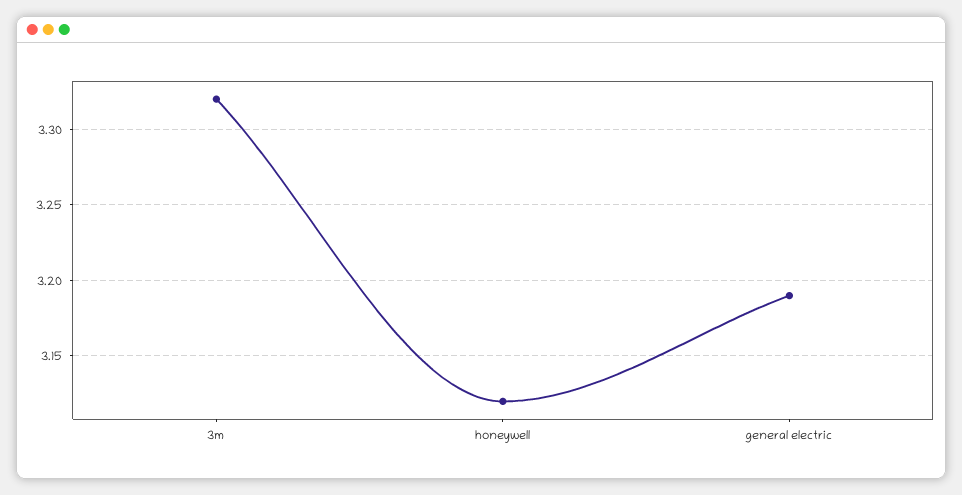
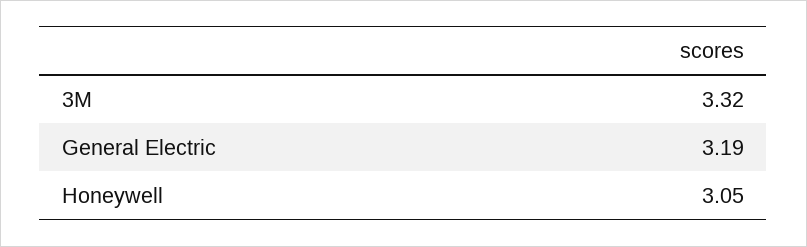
honeywell: 3.12 -> 3.05

